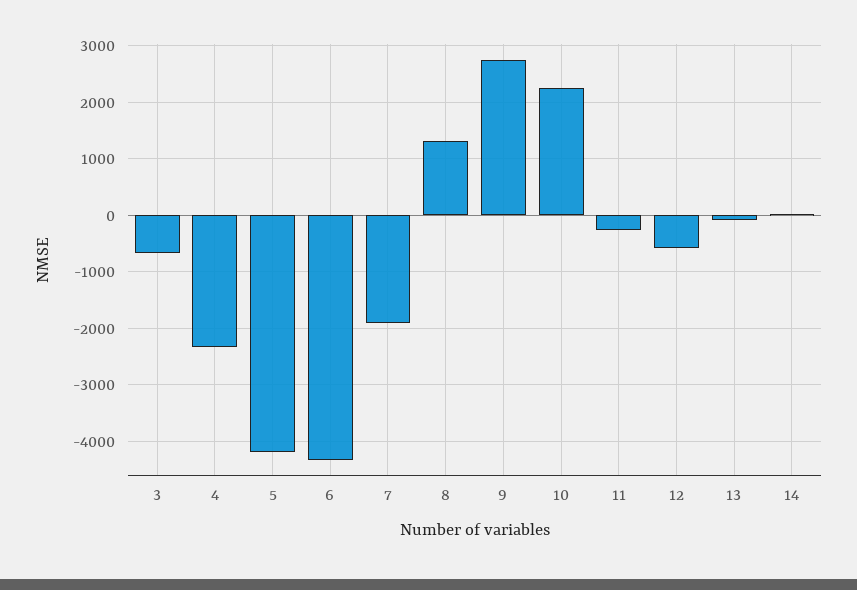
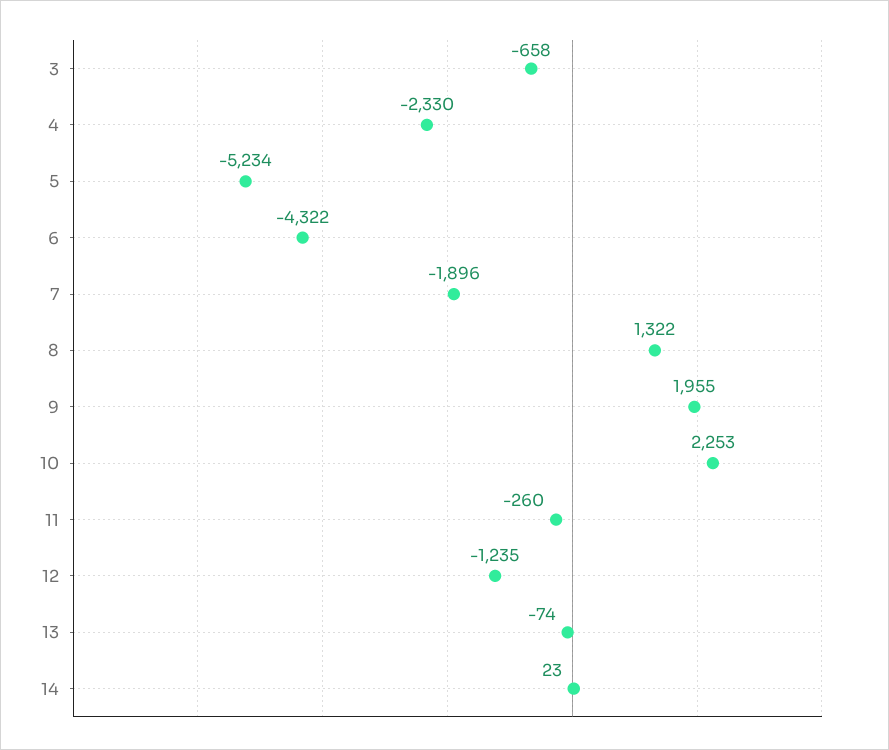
5: -4200 -> -5234
9: 2800 -> 1955
12: -600 -> -1235

